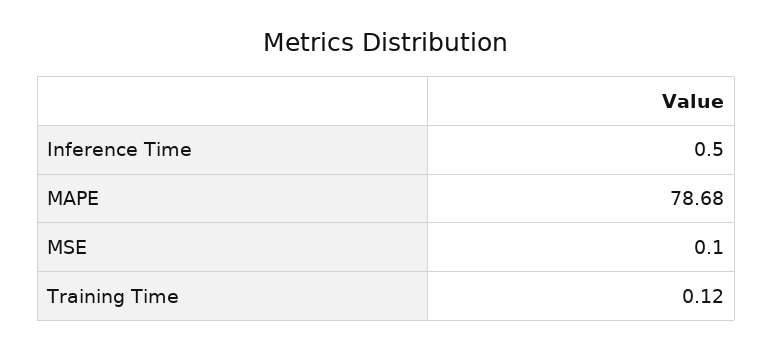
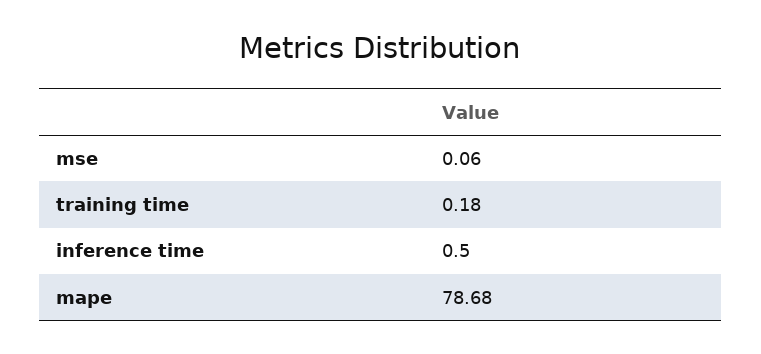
MSE: 0.1 -> 0.06
Training Time: 0.12 -> 0.18

